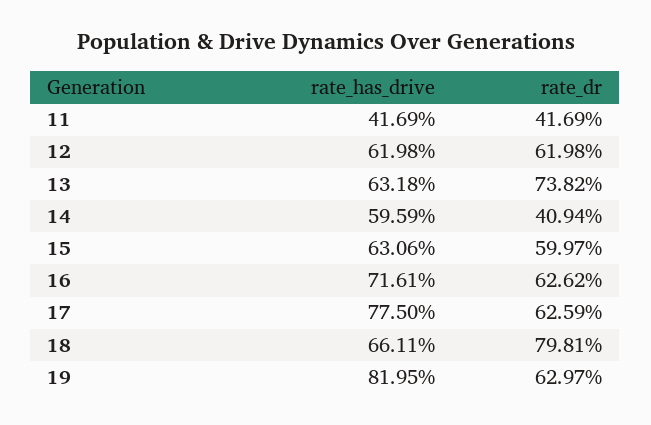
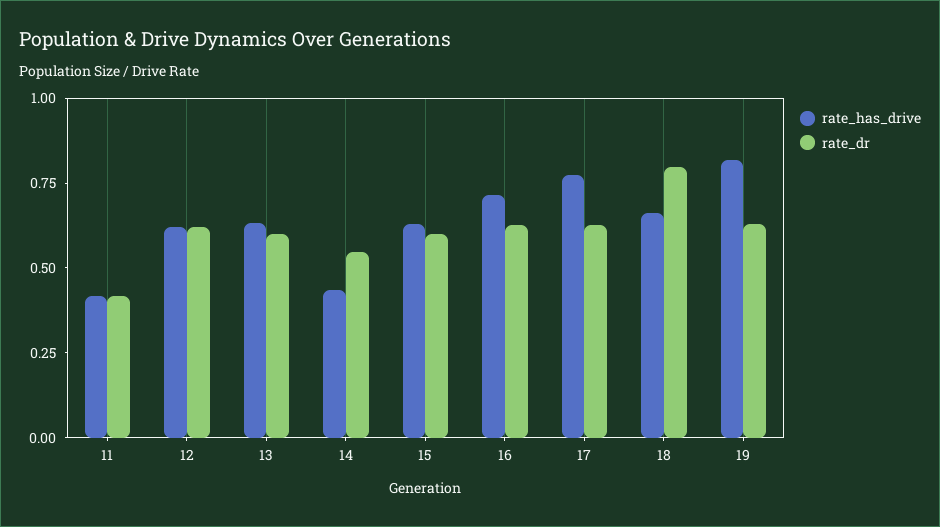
rate_dr, 13: 0.7382 -> 0.6
rate_has_drive, 14: 0.5959 -> 0.45
rate_dr, 14: 0.4094 -> 0.55

